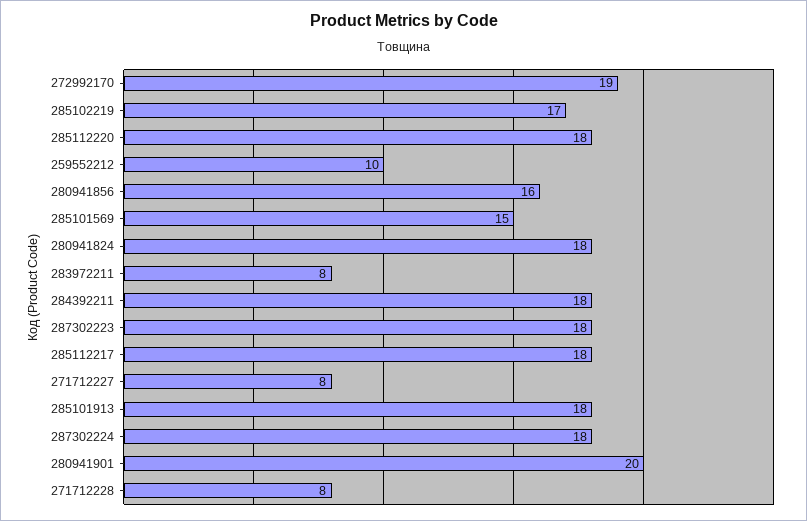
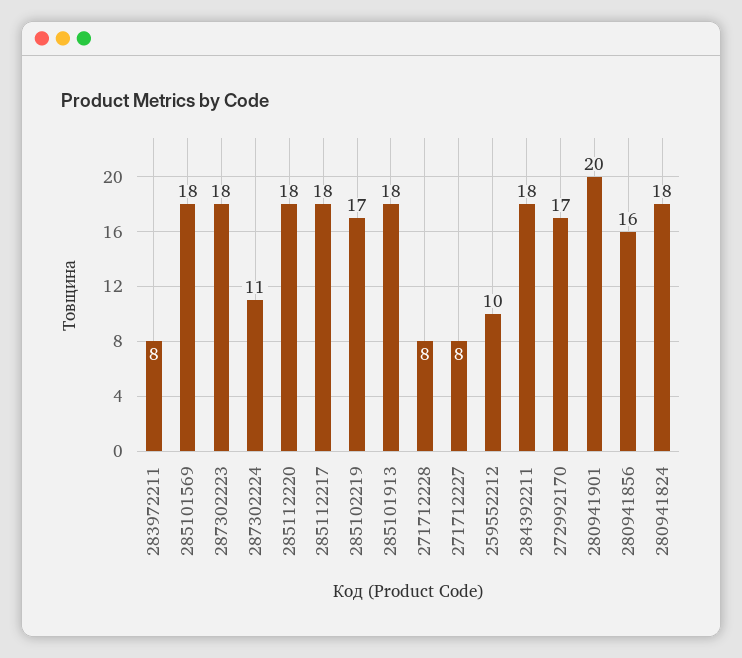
272992170: 19 -> 17
285101569: 15 -> 18
287302224: 18 -> 11

